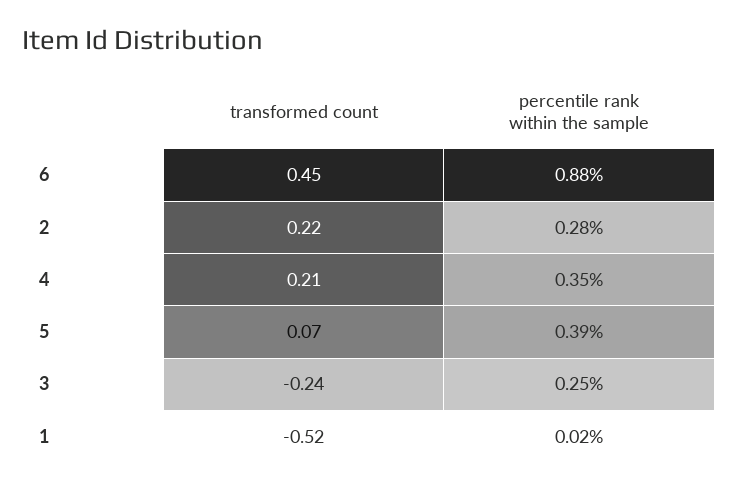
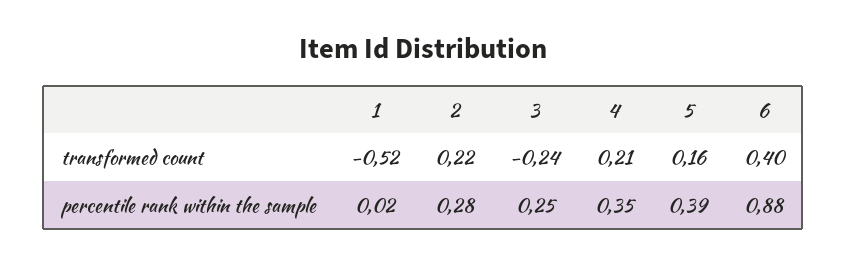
transformed count, 6: 0.45 -> 0.4
transformed count, 5: 0.07 -> 0.16

